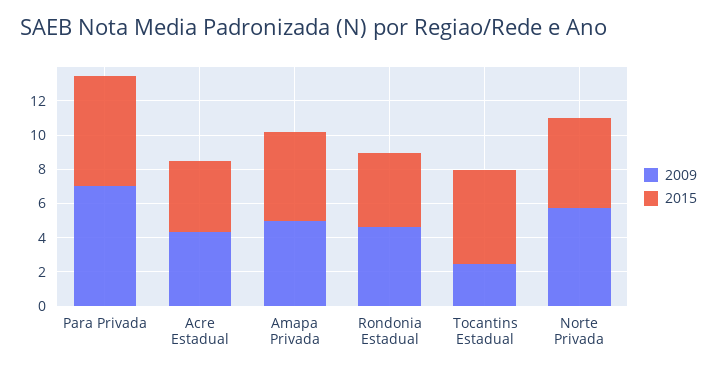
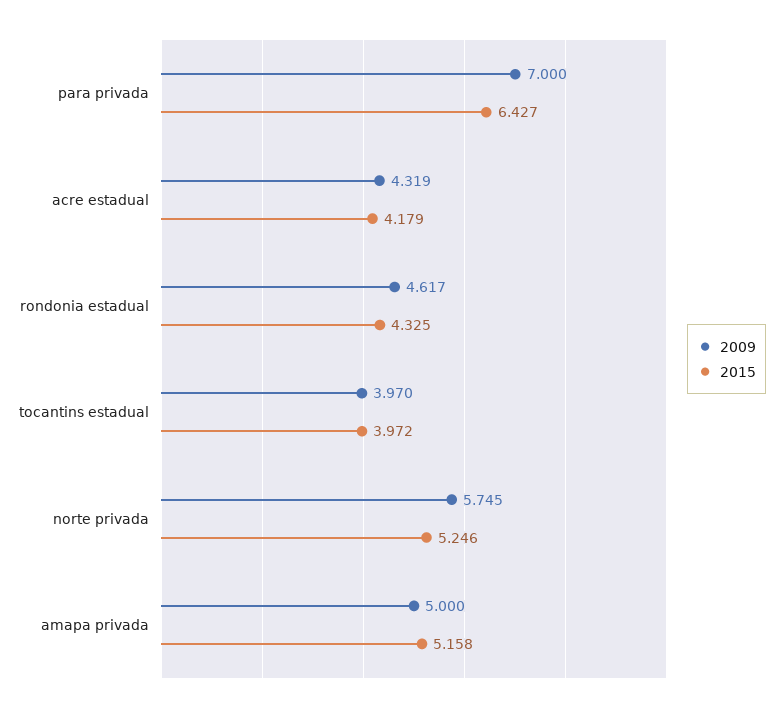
2009, Tocantins Estadual: 2.5 -> 3.97
2015, Tocantins Estadual: 5.5 -> 3.972

